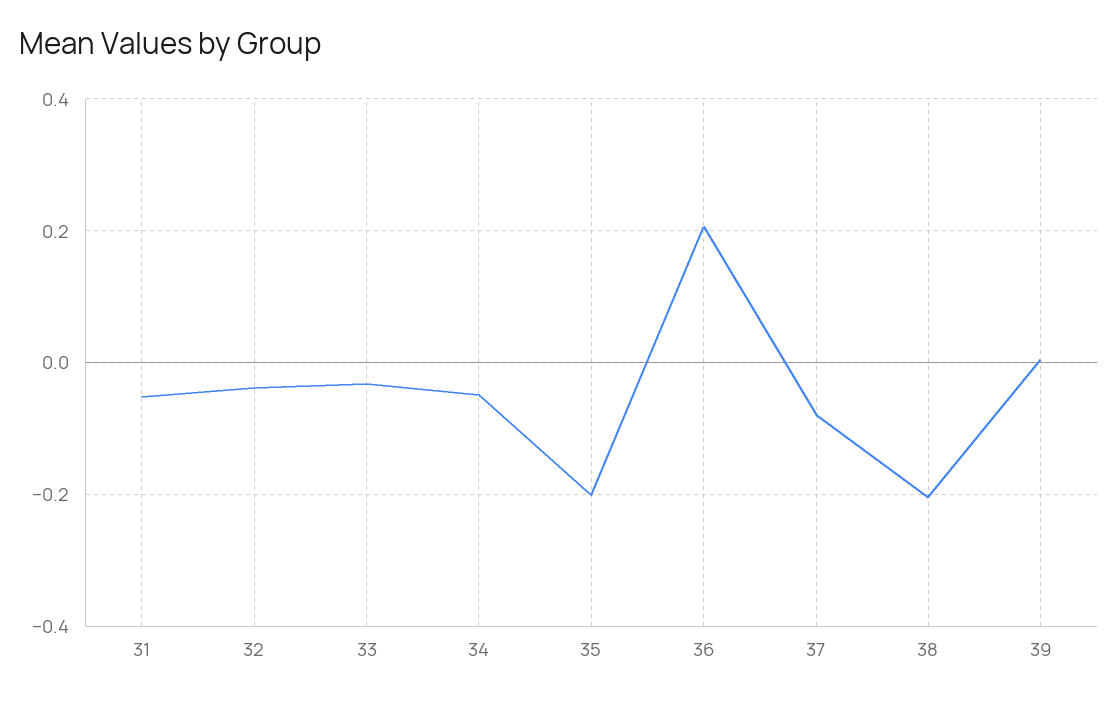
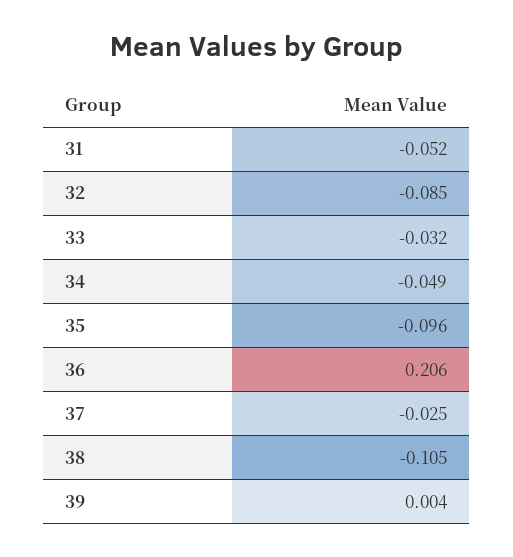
32: -0.04 -> -0.085
35: -0.2 -> -0.096
37: -0.08 -> -0.025
38: -0.2 -> -0.105

